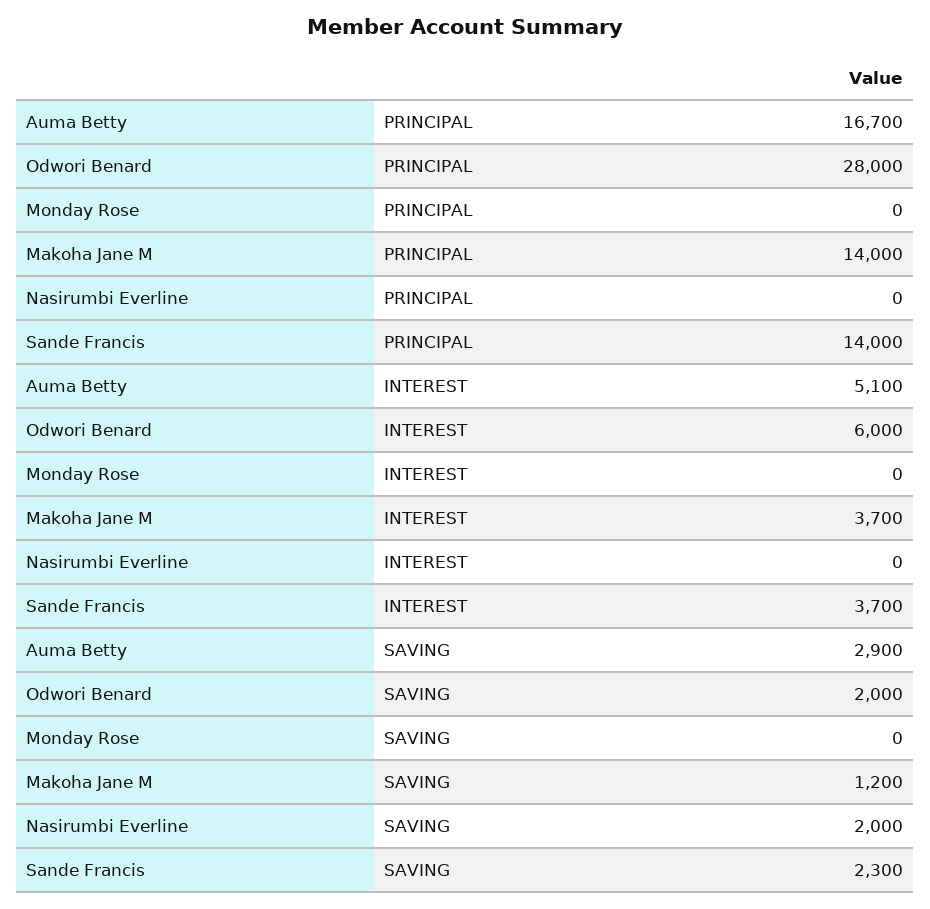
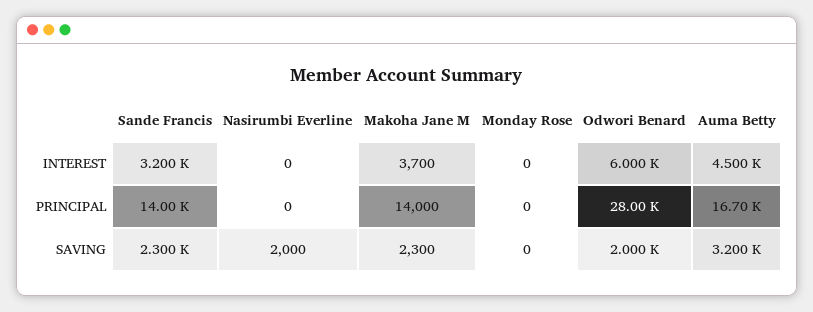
Auma Betty, INTEREST: 5100 -> 4500
Sande Francis, INTEREST: 3700 -> 3200
Auma Betty, SAVING: 2900 -> 3200
Makoha Jane M, SAVING: 1200 -> 2300

